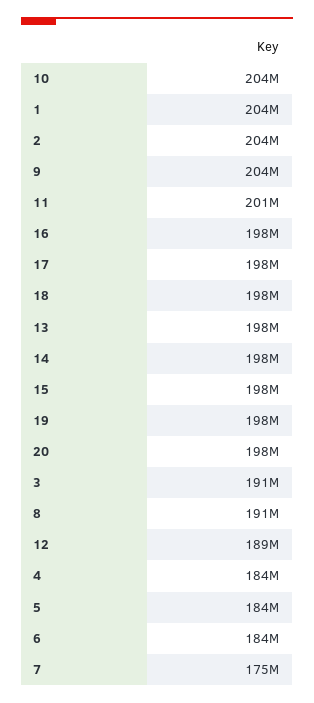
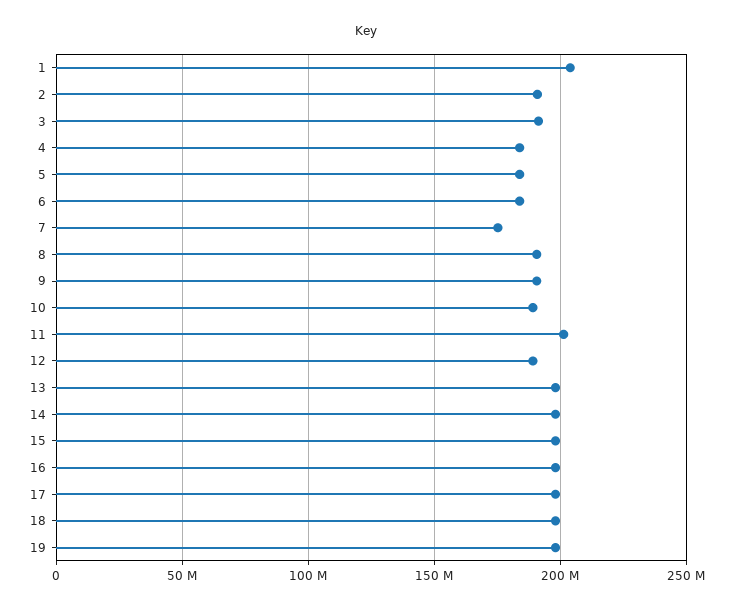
10: 204000000 -> 190000000
2: 204000000 -> 190000000
9: 204000000 -> 190000000
20: 198000000 -> none

